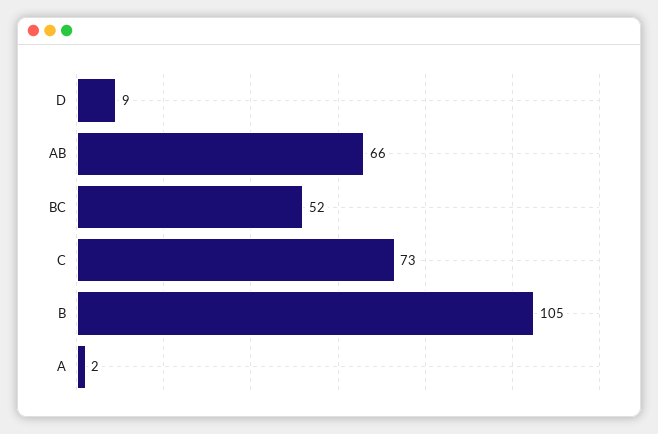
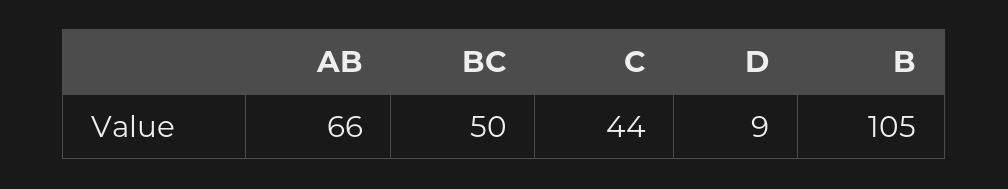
BC: 52 -> 50
C: 73 -> 44
A: 2 -> none

